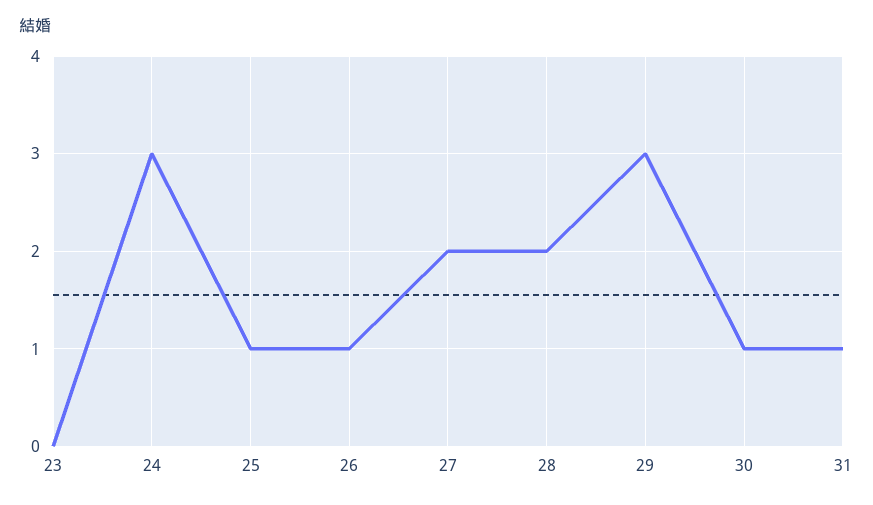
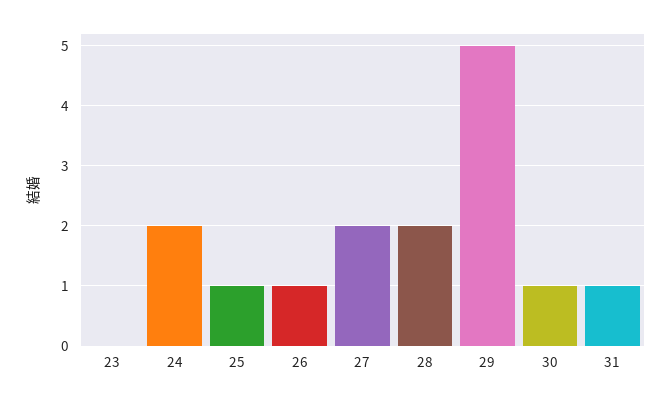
24: 3 -> 2
29: 3 -> 5

